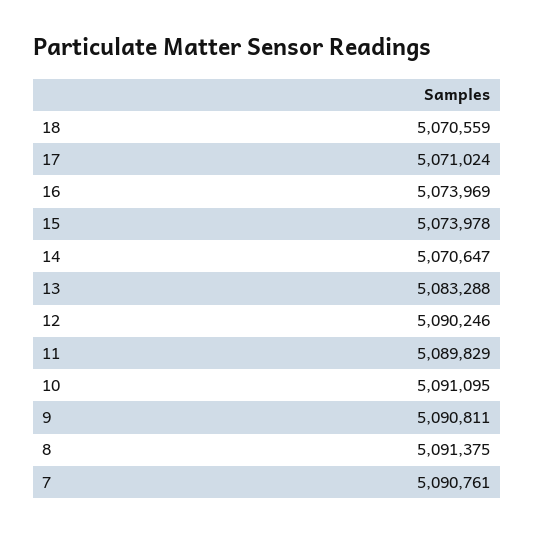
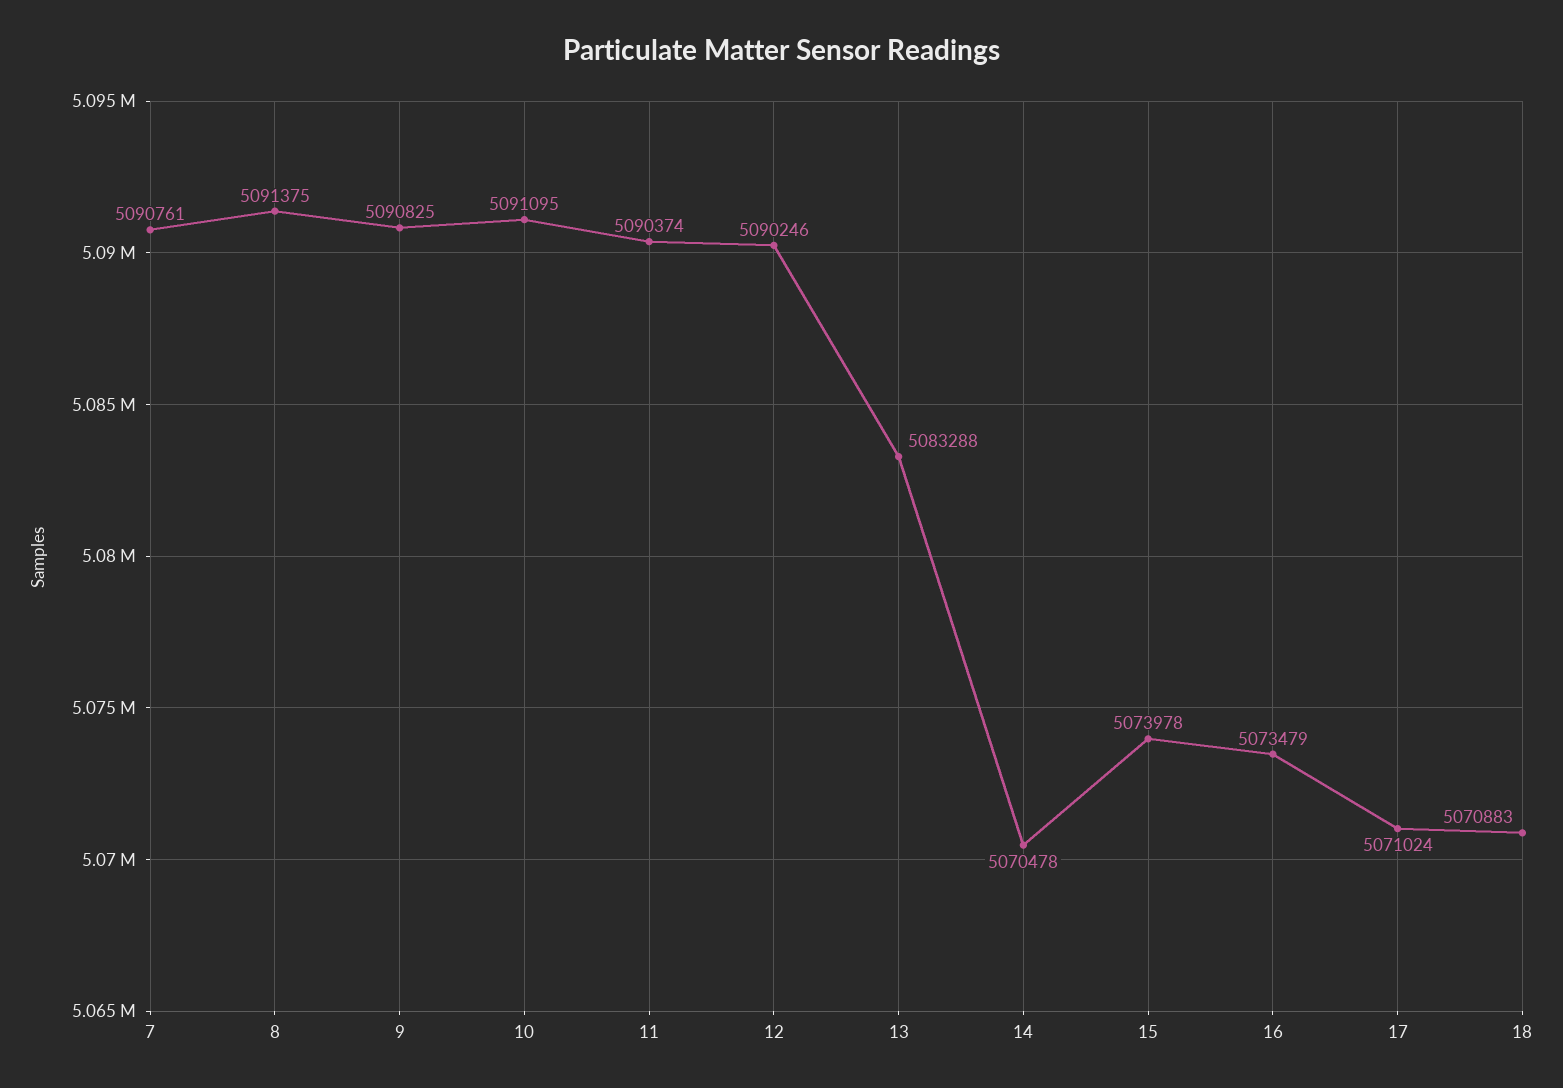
18: 5070559 -> 5070883
16: 5073969 -> 5073479
14: 5070647 -> 5070478
11: 5089829 -> 5090374
9: 5090811 -> 5090825

